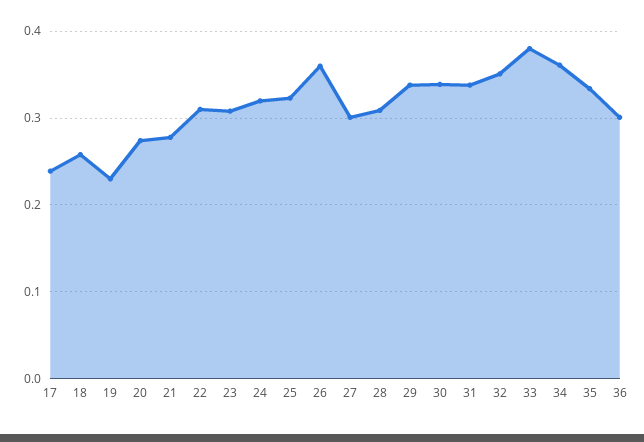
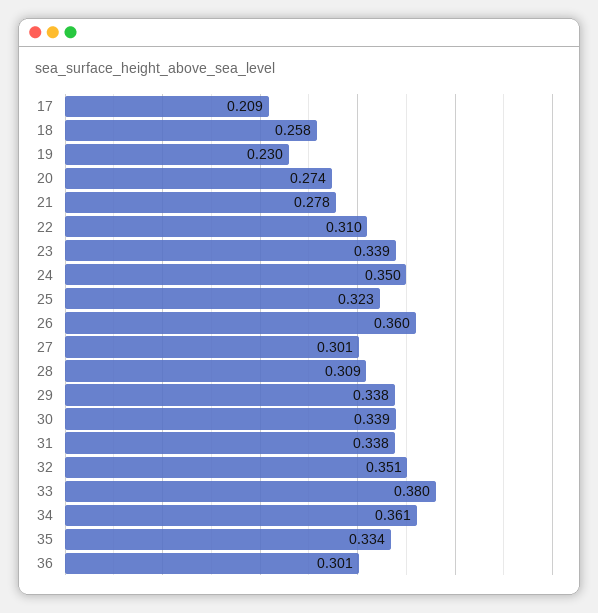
17: 0.24 -> 0.209
23: 0.31 -> 0.339
24: 0.32 -> 0.35

